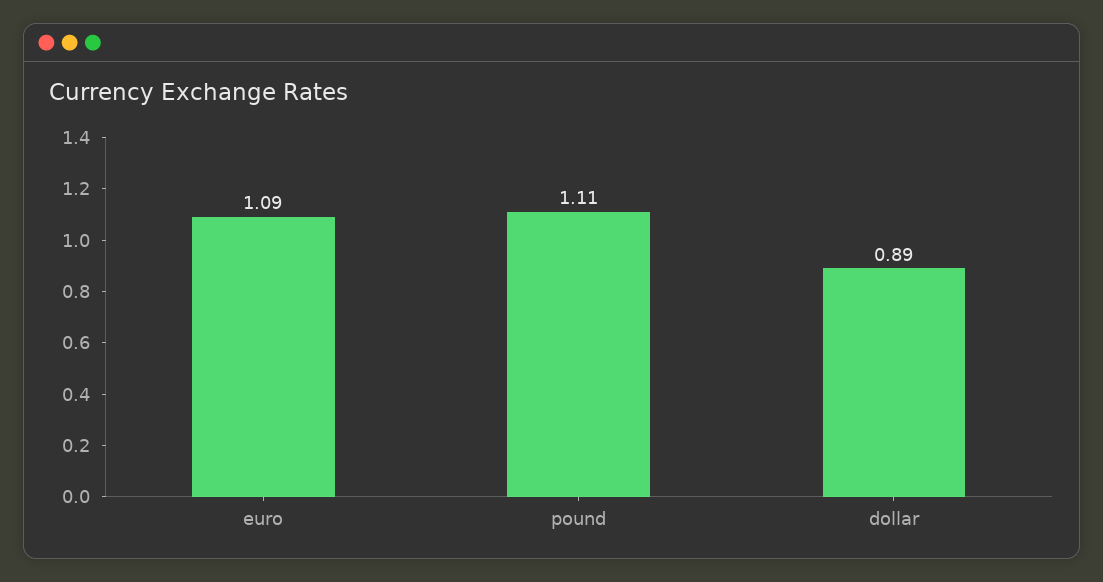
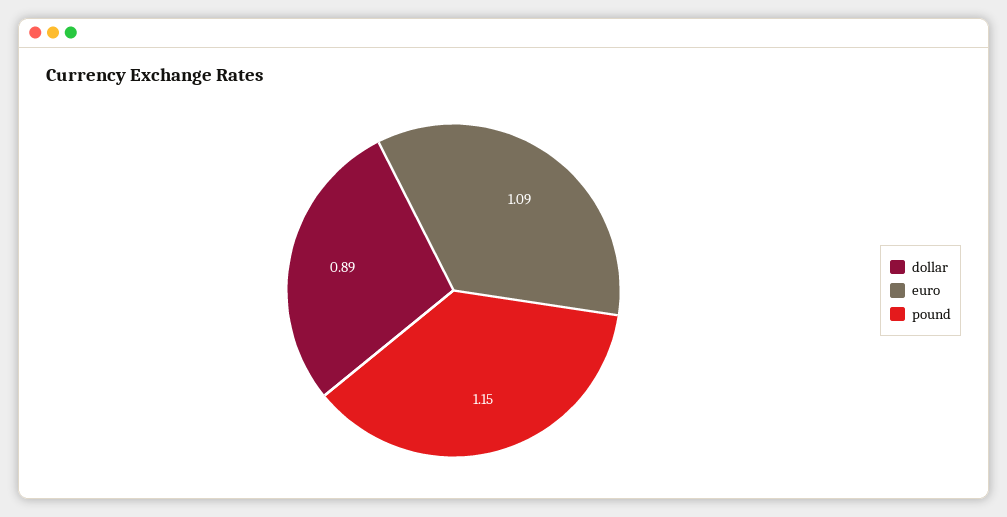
pound: 1.11 -> 1.15

